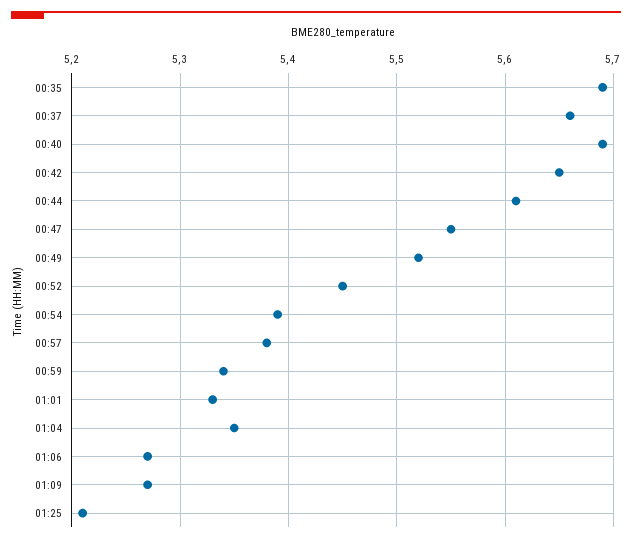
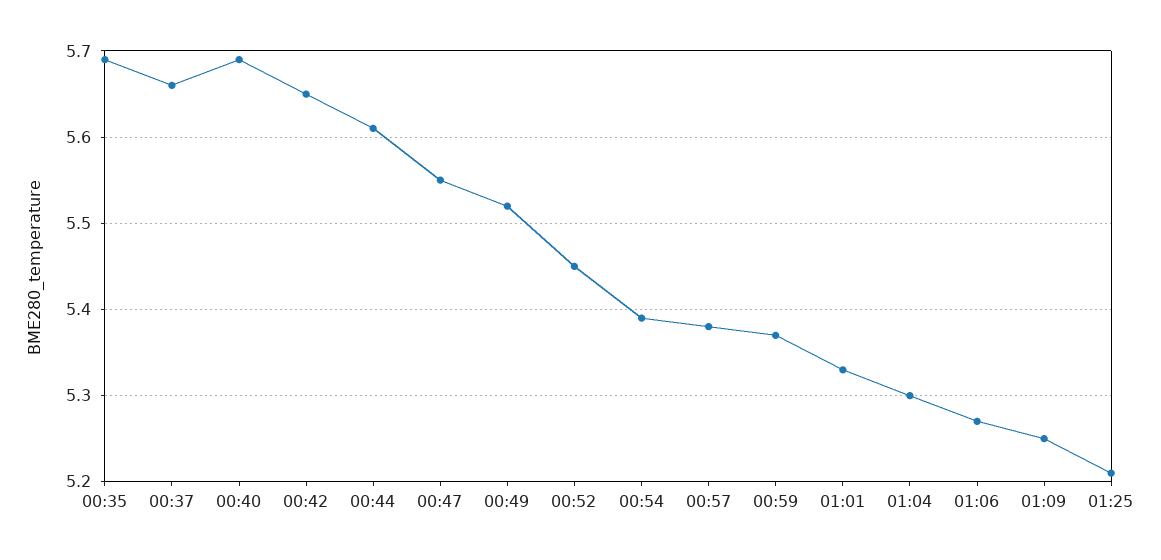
00:59: 5.34 -> 5.37
01:04: 5.35 -> 5.3
01:09: 5.27 -> 5.25

